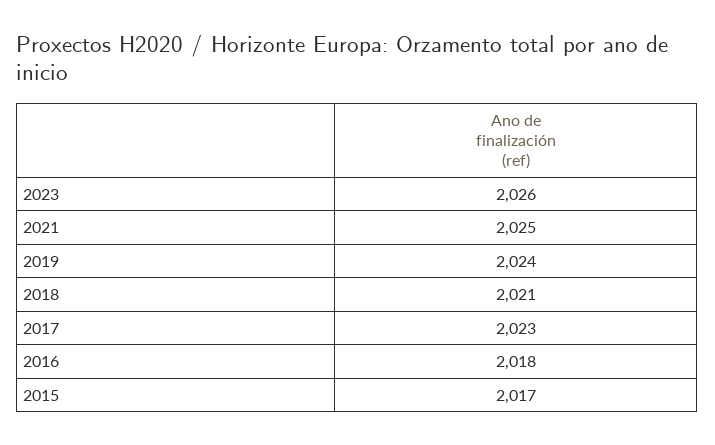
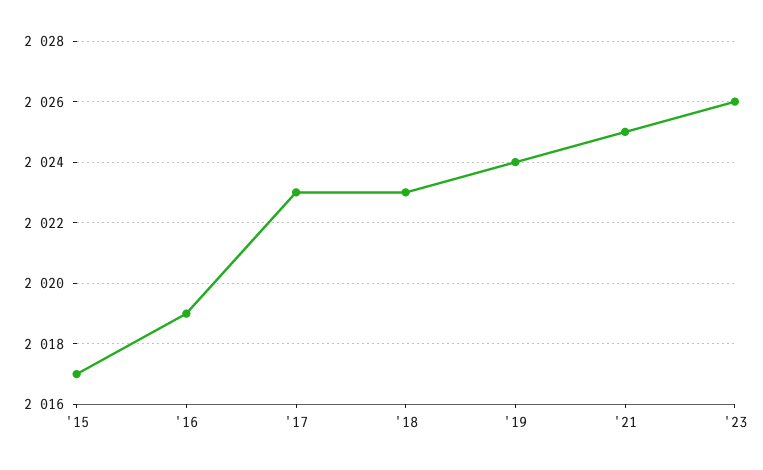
2018: 2021 -> 2023
2016: 2018 -> 2019

